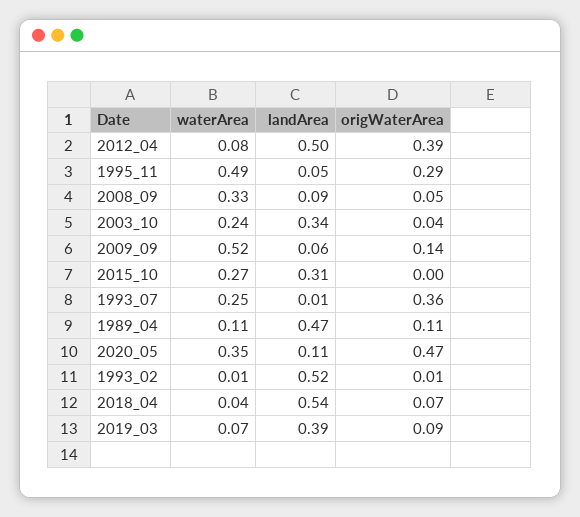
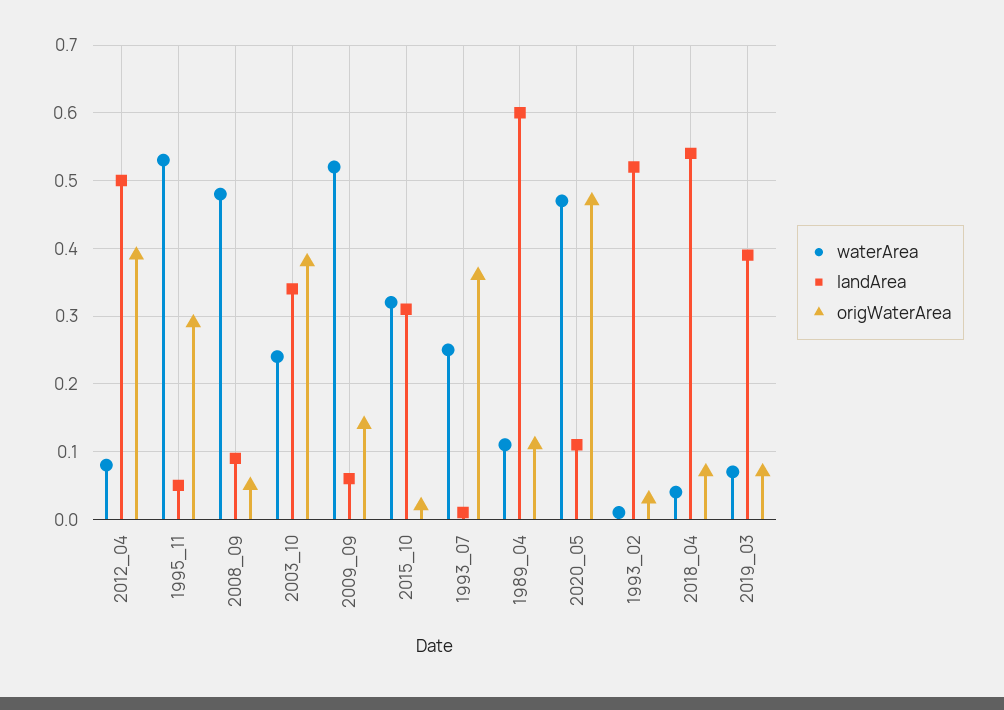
waterArea, 1995_11: 0.49 -> 0.53
waterArea, 2008_09: 0.33 -> 0.48
origWaterArea, 2003_10: 0.04 -> 0.38
waterArea, 2015_10: 0.27 -> 0.32
origWaterArea, 2015_10: 0 -> 0.02
landArea, 1989_04: 0.47 -> 0.6
waterArea, 2020_05: 0.35 -> 0.47
origWaterArea, 1993_02: 0.01 -> 0.03
origWaterArea, 2019_03: 0.09 -> 0.07

